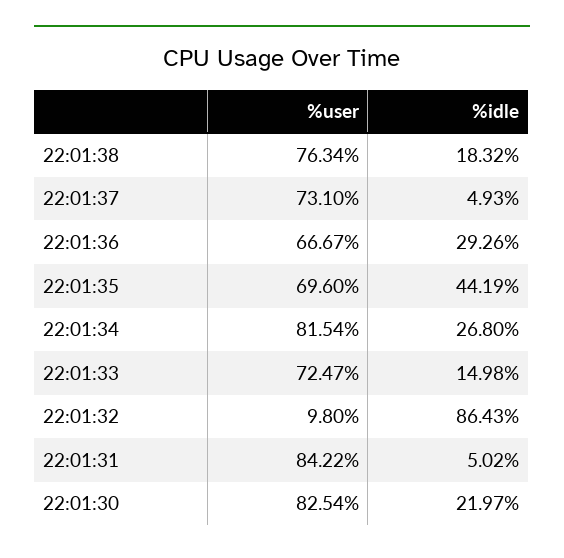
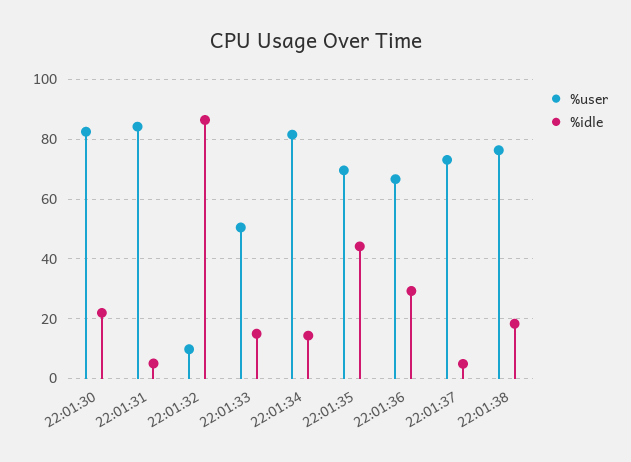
%idle, 22:01:34: 26.8 -> 15
%user, 22:01:33: 72.47 -> 50

